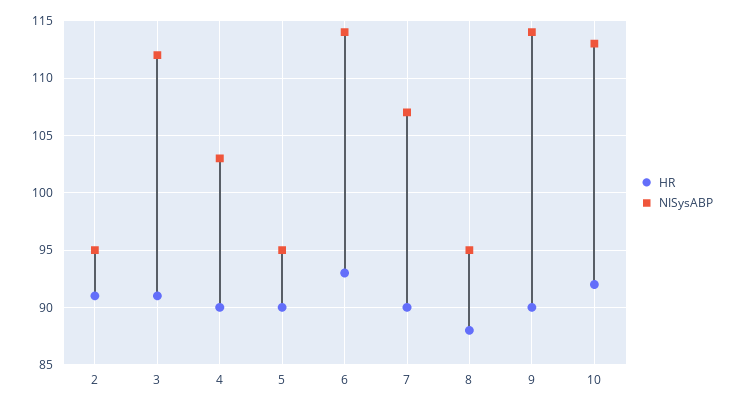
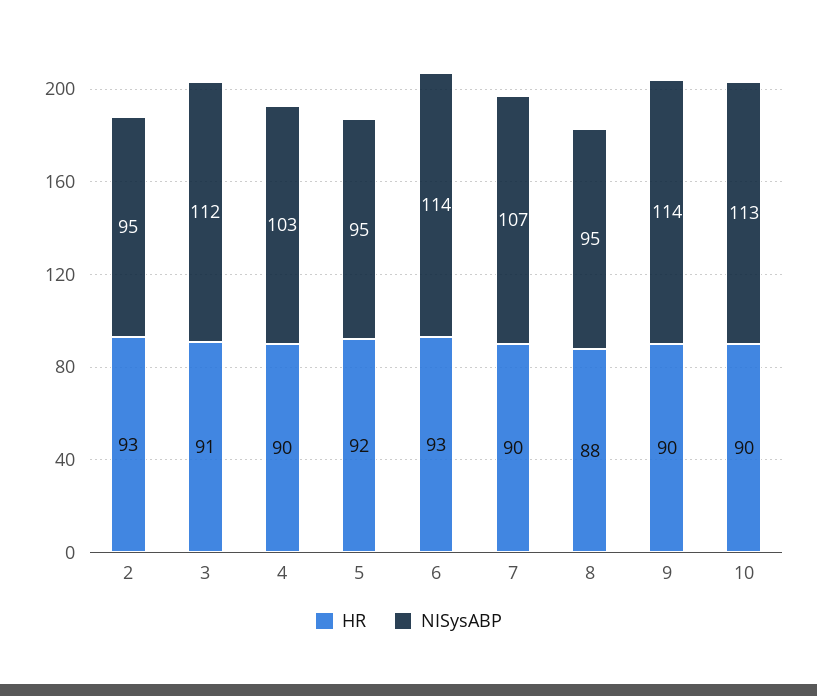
HR, 2: 91 -> 93
HR, 5: 90 -> 92
HR, 10: 92 -> 90

